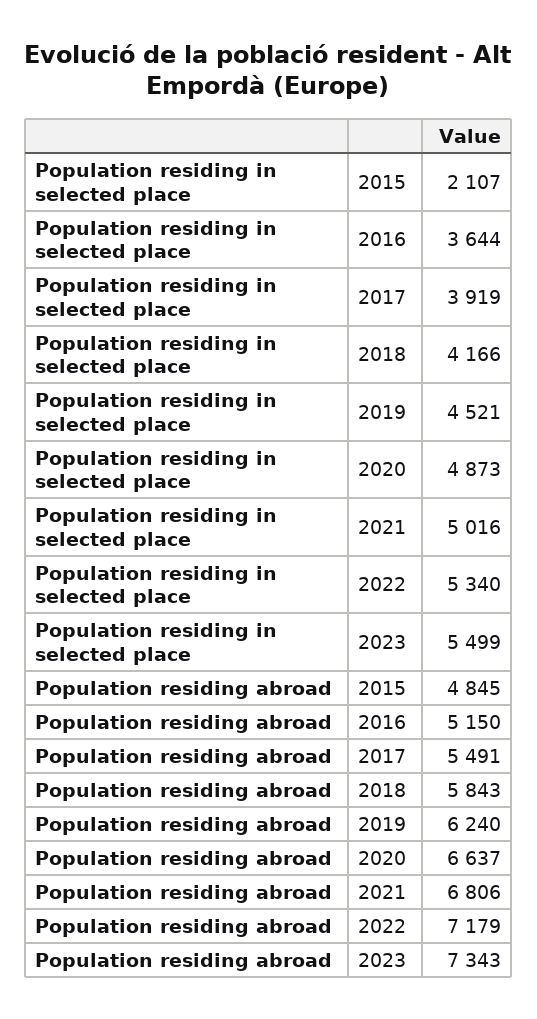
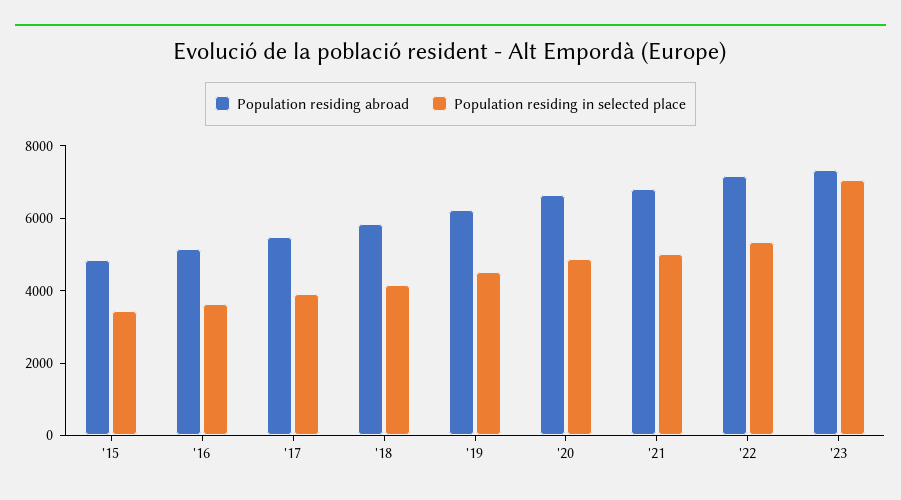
Population residing in selected place, 2015: 2107 -> 3500
Population residing in selected place, 2023: 5499 -> 7000

